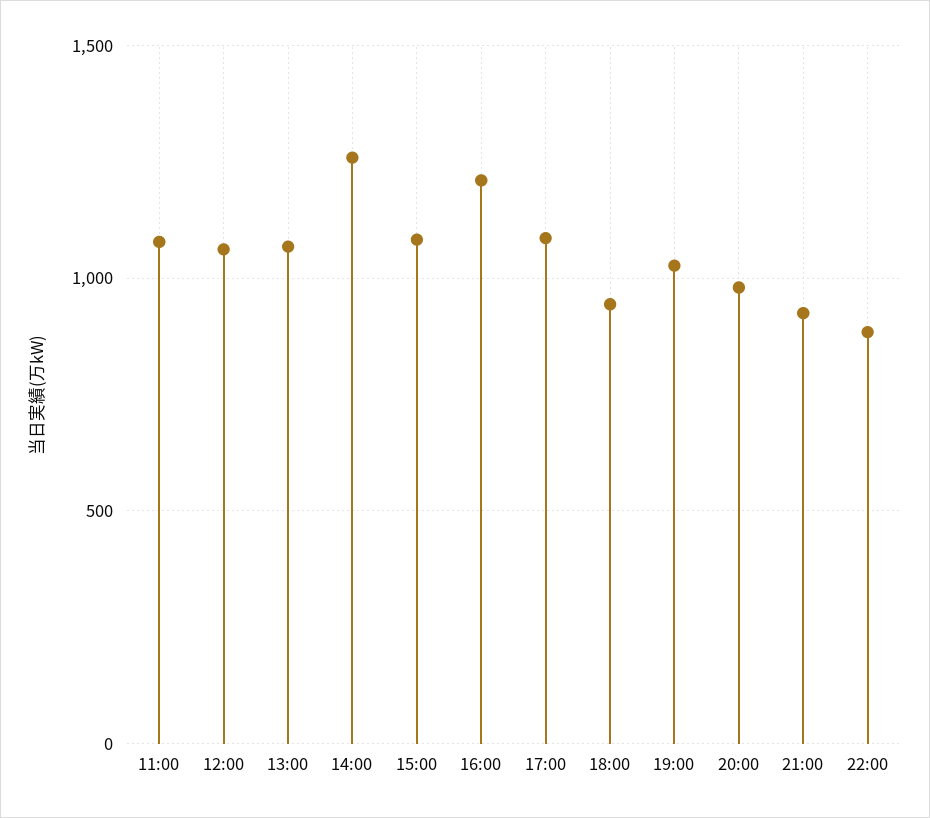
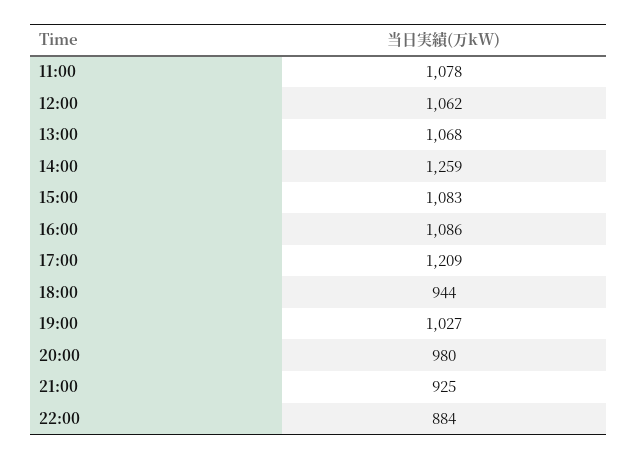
16:00: 1200 -> 1086
17:00: 1100 -> 1209

